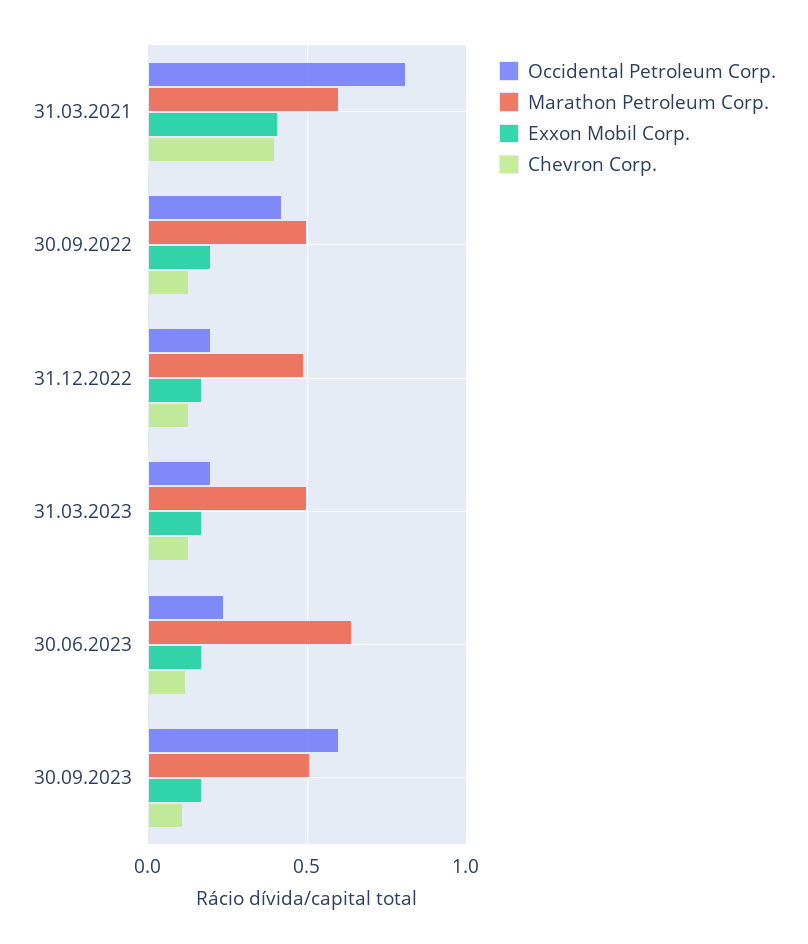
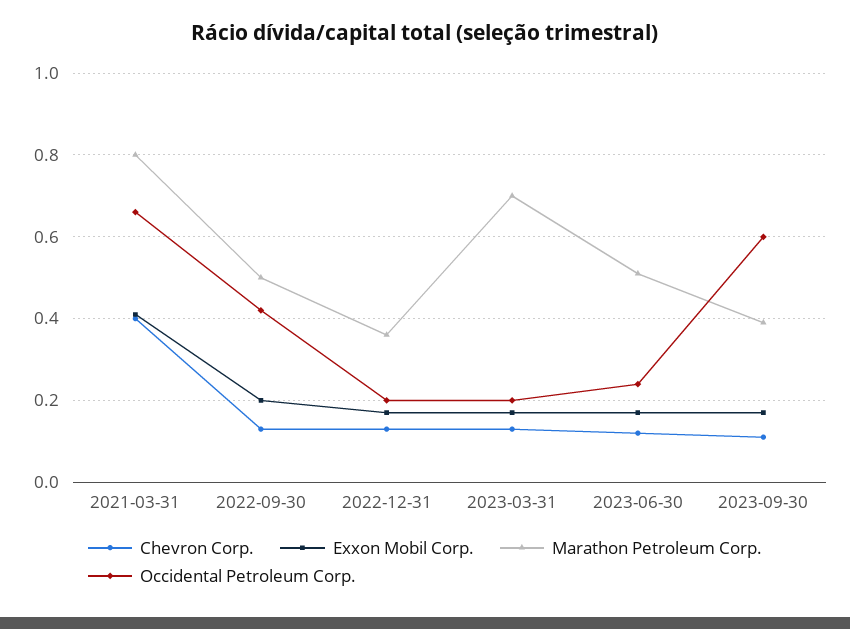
Occidental Petroleum Corp., 31.03.2021: 0.8 -> 0.65
Marathon Petroleum Corp., 31.03.2021: 0.6 -> 0.8
Marathon Petroleum Corp., 31.12.2022: 0.5 -> 0.35
Marathon Petroleum Corp., 31.03.2023: 0.5 -> 0.7
Marathon Petroleum Corp., 30.06.2023: 0.65 -> 0.5
Marathon Petroleum Corp., 30.09.2023: 0.5 -> 0.4

